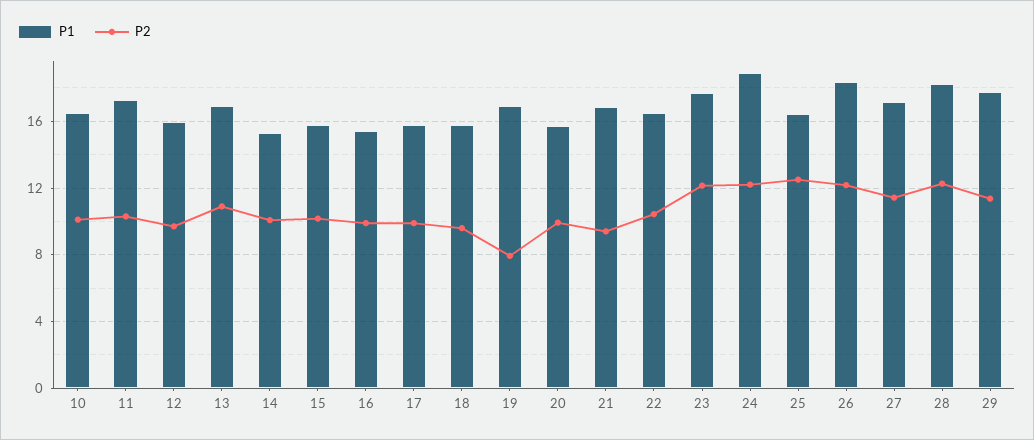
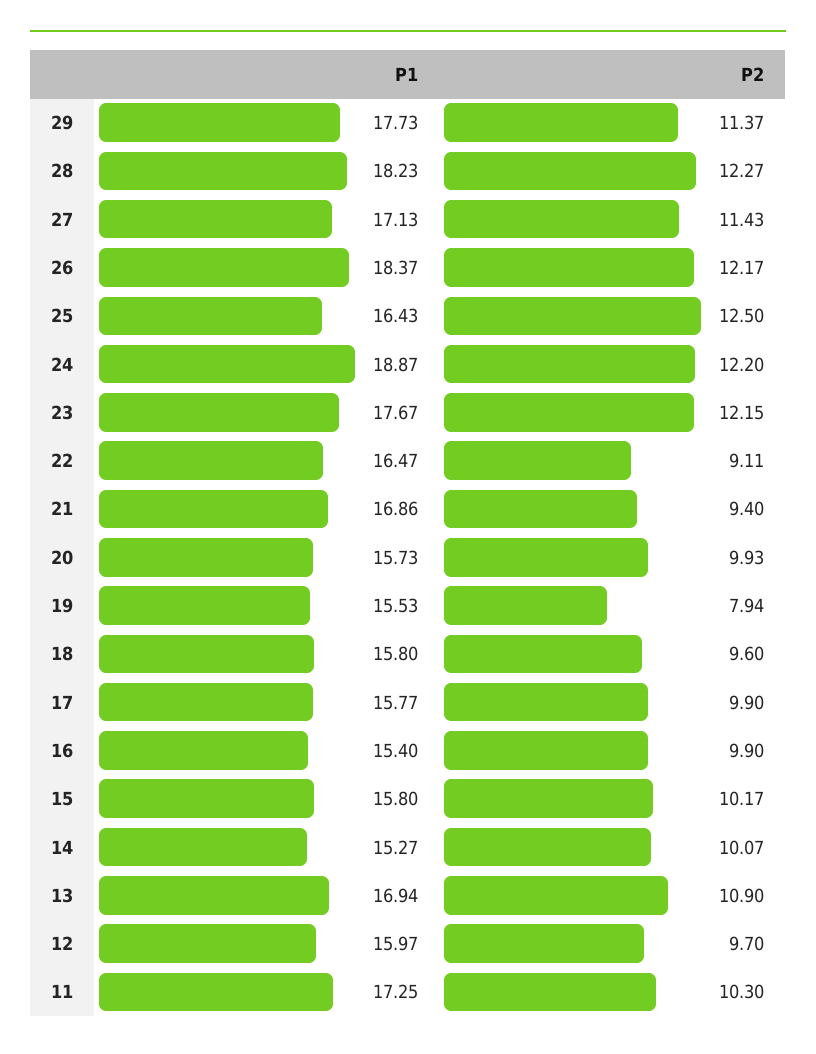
P1, 10: 16.5 -> none
P2, 10: 10 -> none
P1, 19: 17 -> 15.53
P2, 22: 10.5 -> 9.11

